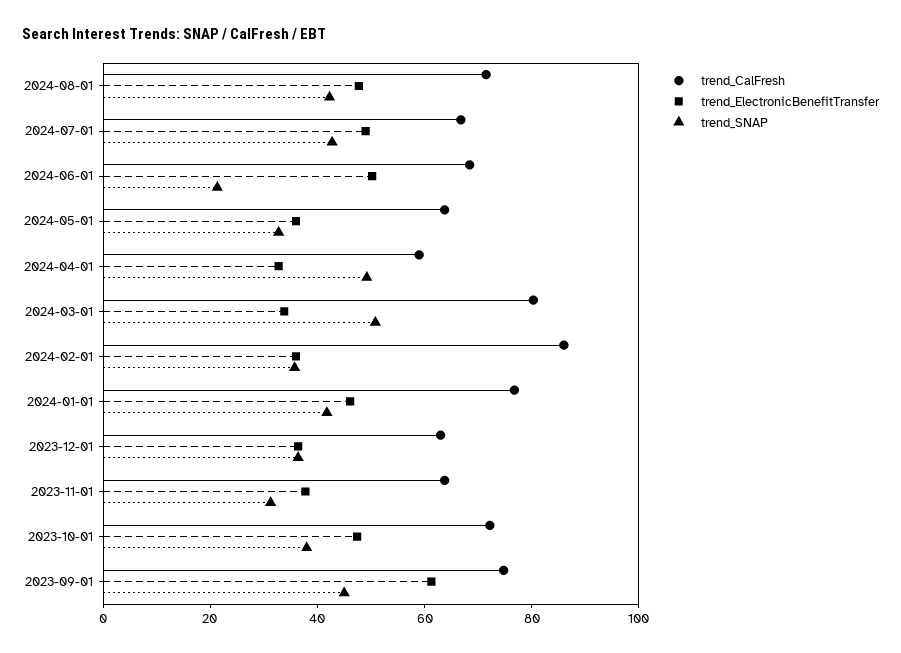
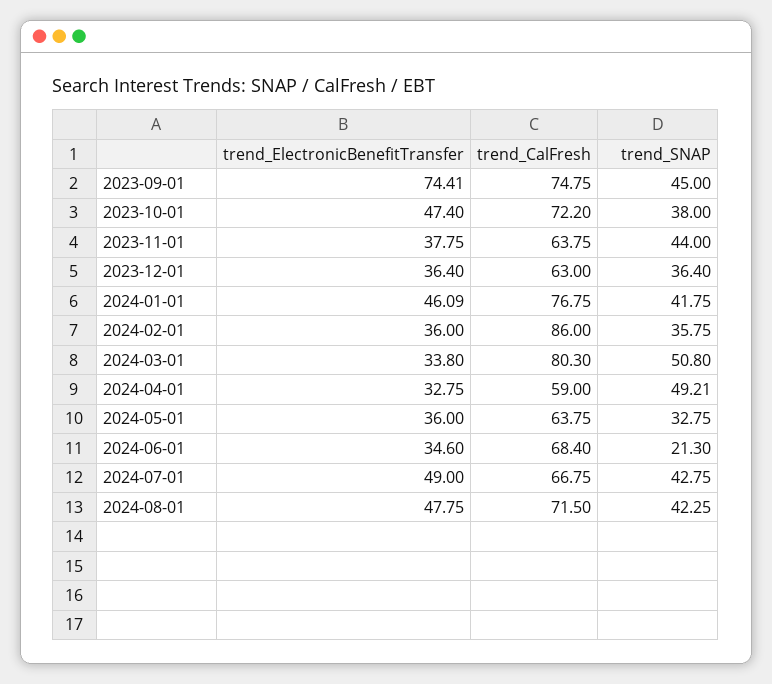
trend_ElectronicBenefitTransfer, 2024-06-01: 50 -> 34.6
trend_SNAP, 2023-11-01: 30 -> 44
trend_ElectronicBenefitTransfer, 2023-09-01: 60 -> 74.41

